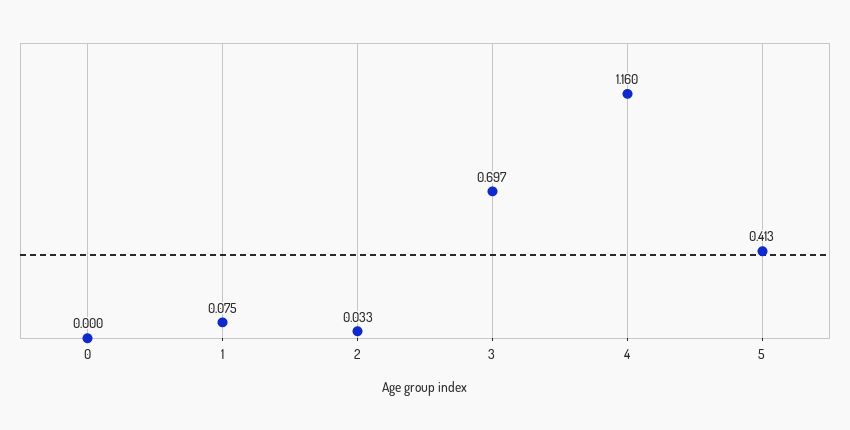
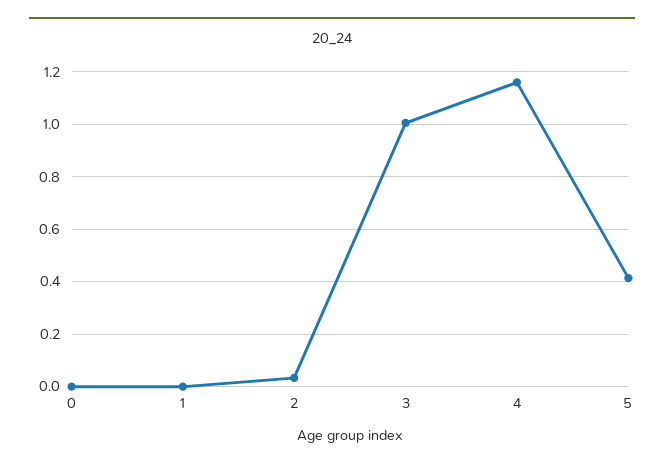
1: 0.075 -> 0
3: 0.697 -> 1

